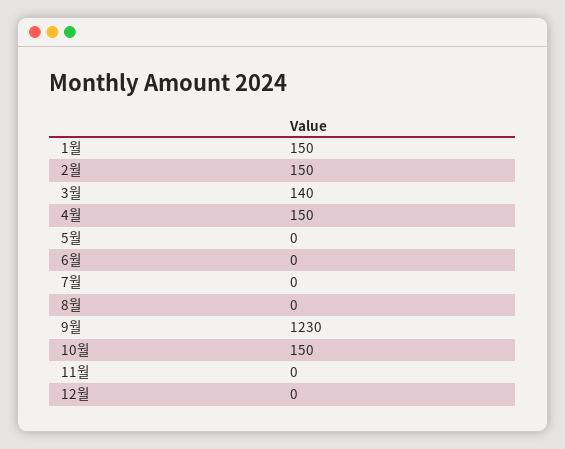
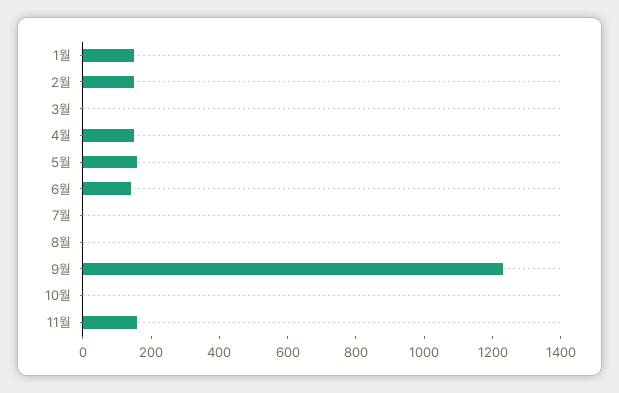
3월: 140 -> 0
5월: 0 -> 150
6월: 0 -> 150
10월: 150 -> 0
11월: 0 -> 150
12월: 0 -> none

